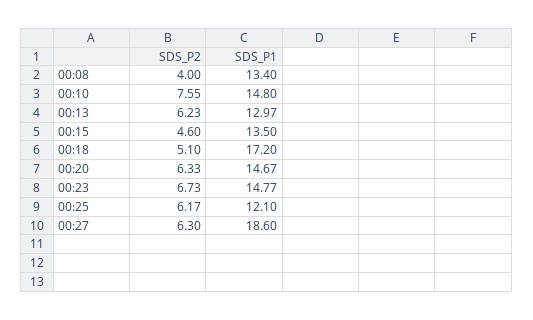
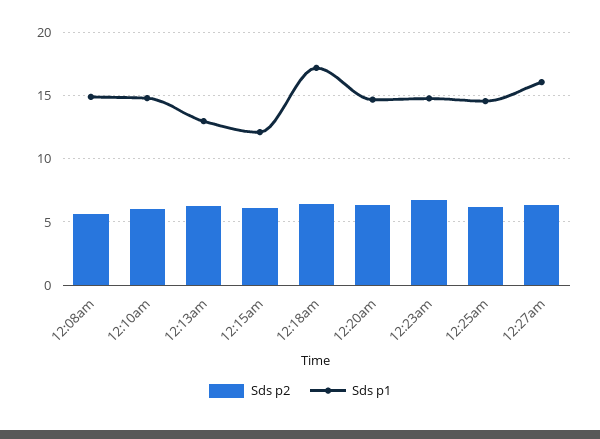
SDS_P2, 00:08: 4 -> 5.5
SDS_P1, 00:08: 13.4 -> 15
SDS_P2, 00:10: 7.55 -> 6
SDS_P2, 00:15: 4.6 -> 6
SDS_P1, 00:15: 13.5 -> 12
SDS_P2, 00:18: 5.1 -> 6.5
SDS_P1, 00:25: 12.1 -> 14.5
SDS_P1, 00:27: 18.6 -> 16

